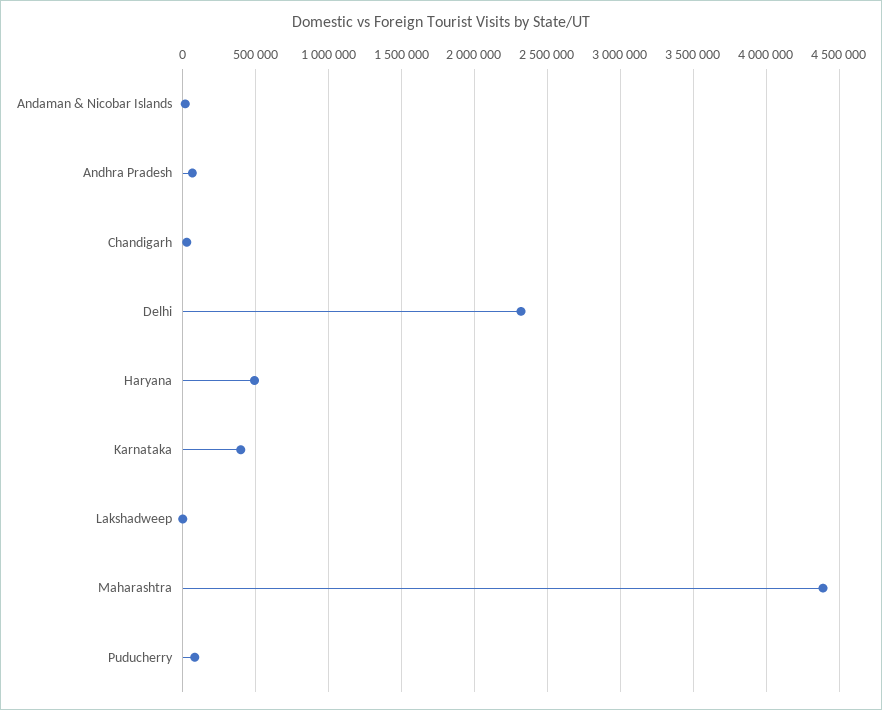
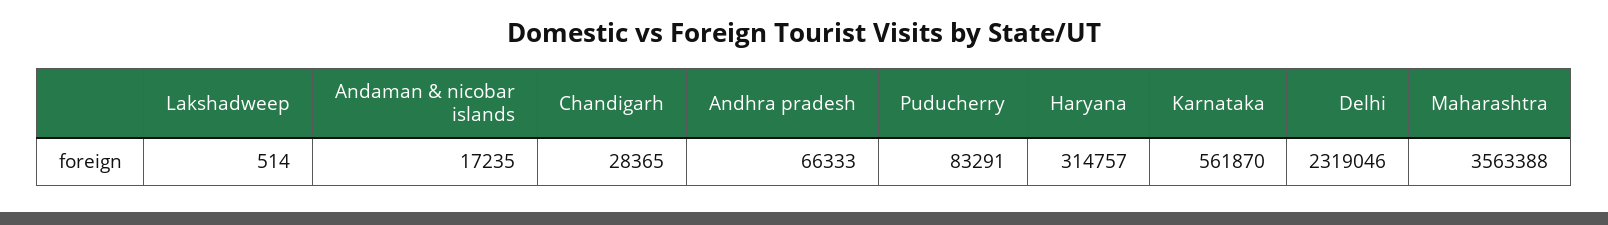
Haryana: 500000 -> 314757
Karnataka: 400000 -> 561870
Maharashtra: 4400000 -> 3563388

